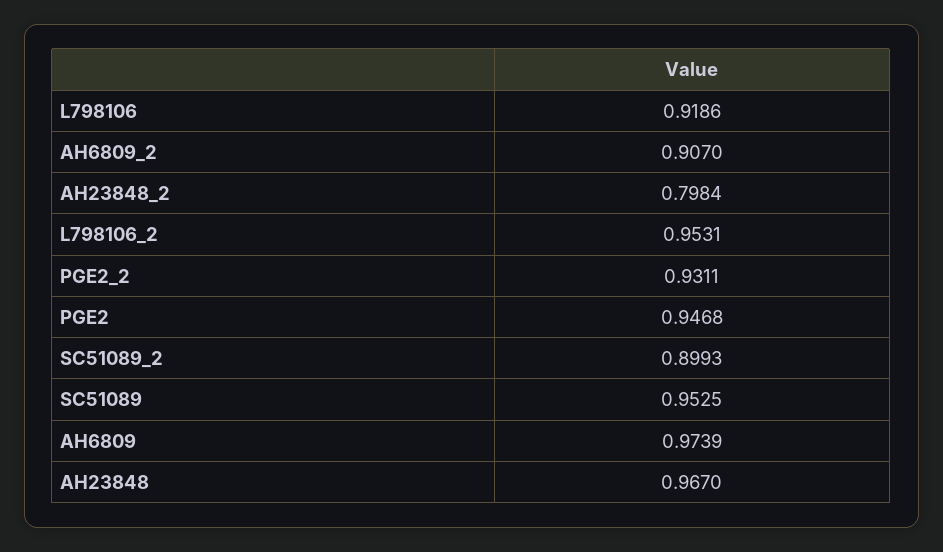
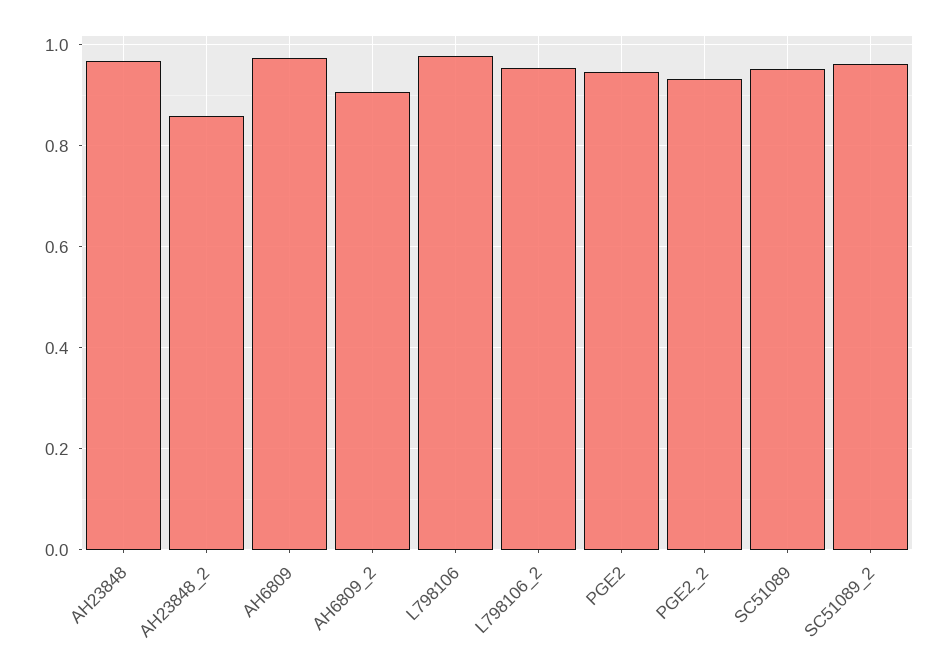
L798106: 0.9186 -> 0.98
AH23848_2: 0.7984 -> 0.86
SC51089_2: 0.8993 -> 0.96

